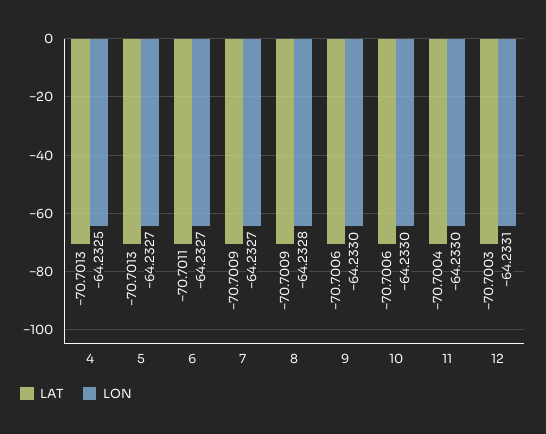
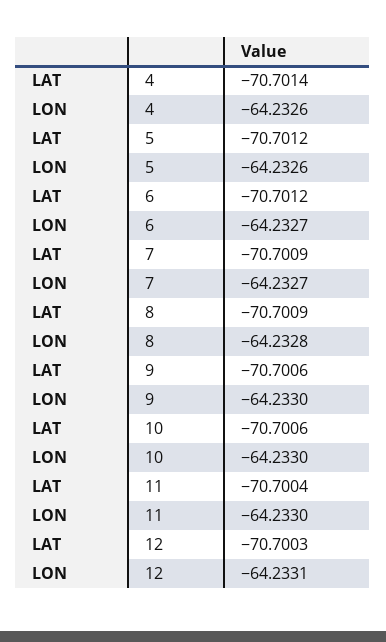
LAT, 4: -70.7013 -> -70.7014
LON, 4: -64.2325 -> -64.2326
LAT, 5: -70.7013 -> -70.7012
LON, 5: -64.2327 -> -64.2326
LAT, 6: -70.7011 -> -70.7012

